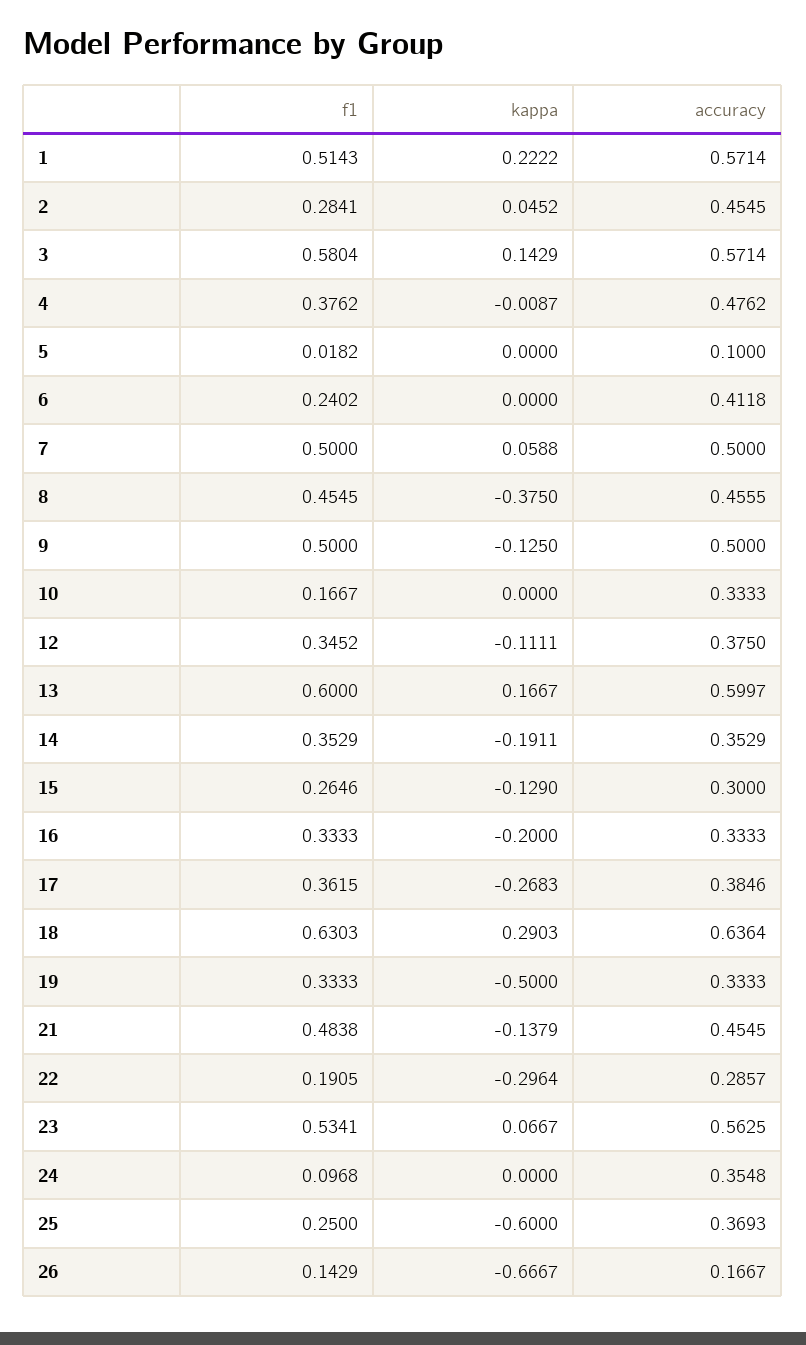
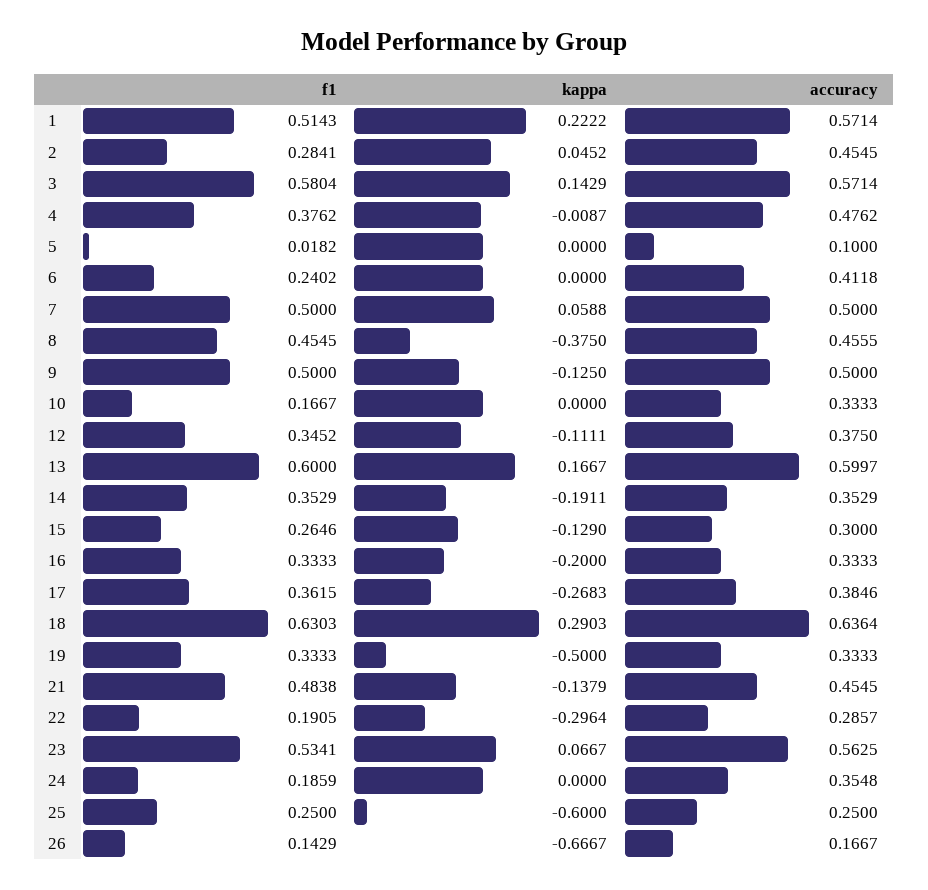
f1, 24: 0.0968 -> 0.1859
accuracy, 25: 0.3693 -> 0.25

